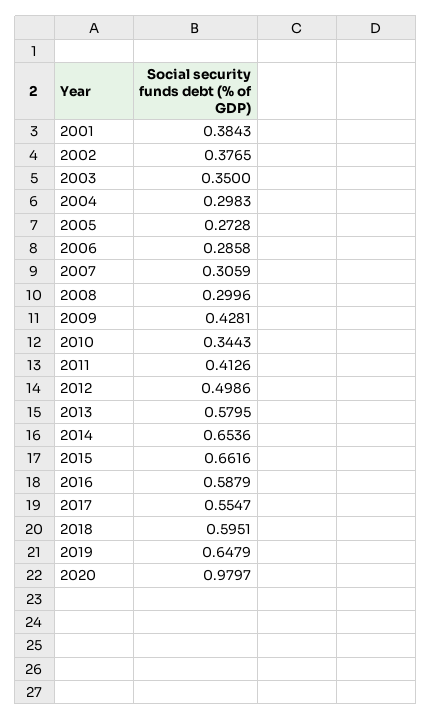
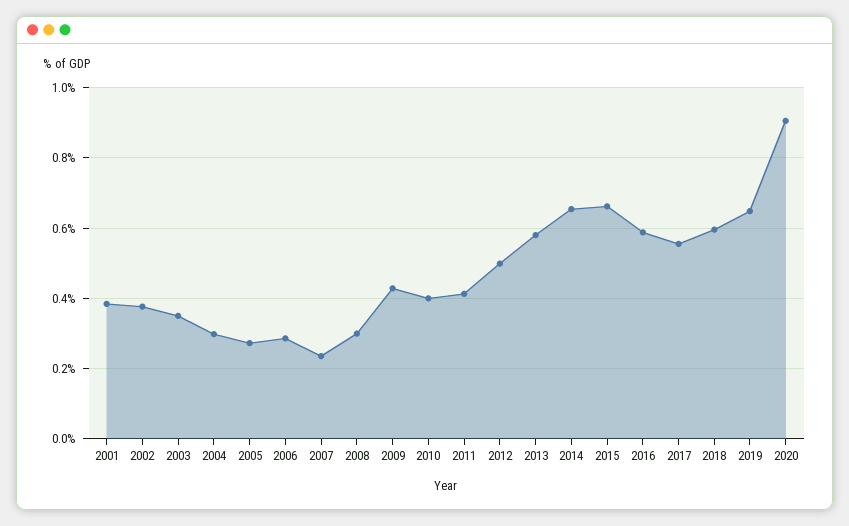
2007: 0.3059 -> 0.24
2010: 0.3443 -> 0.4
2020: 0.9797 -> 0.9

